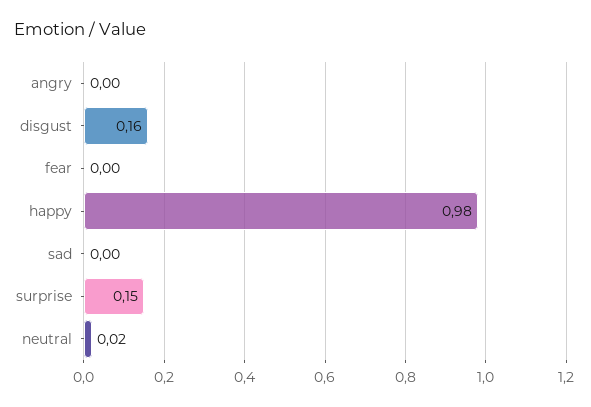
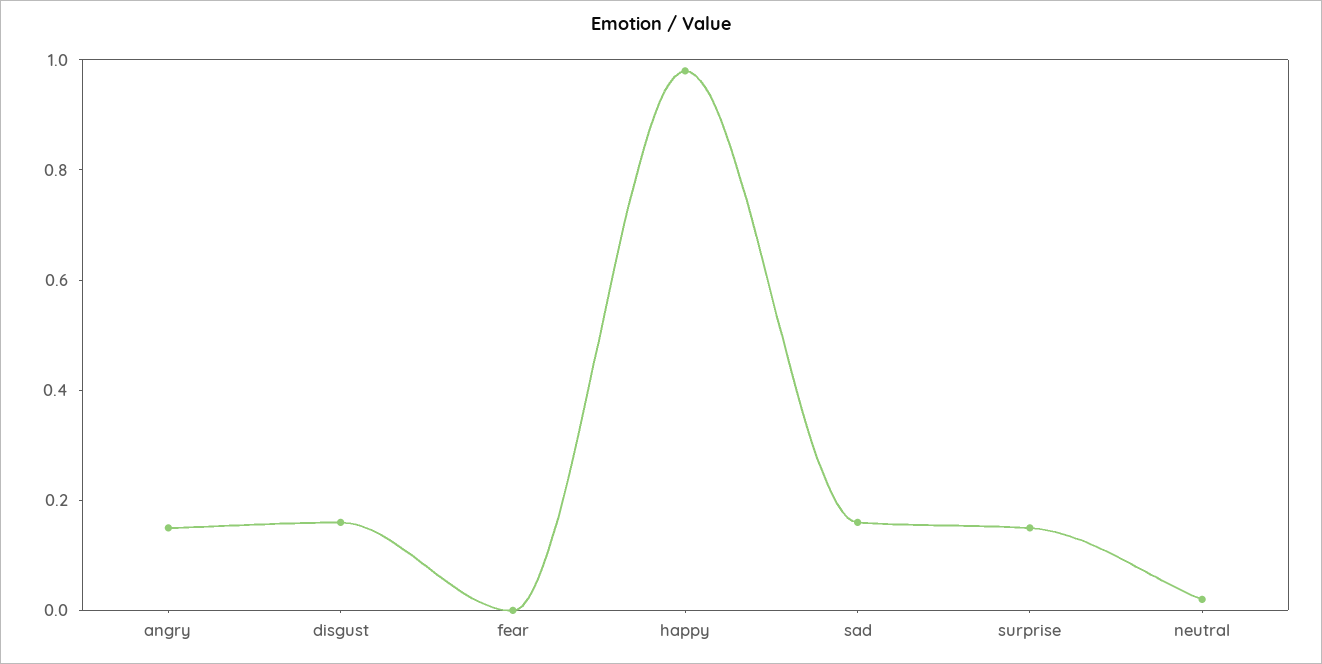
angry: 0 -> 0.15
sad: 0 -> 0.15

